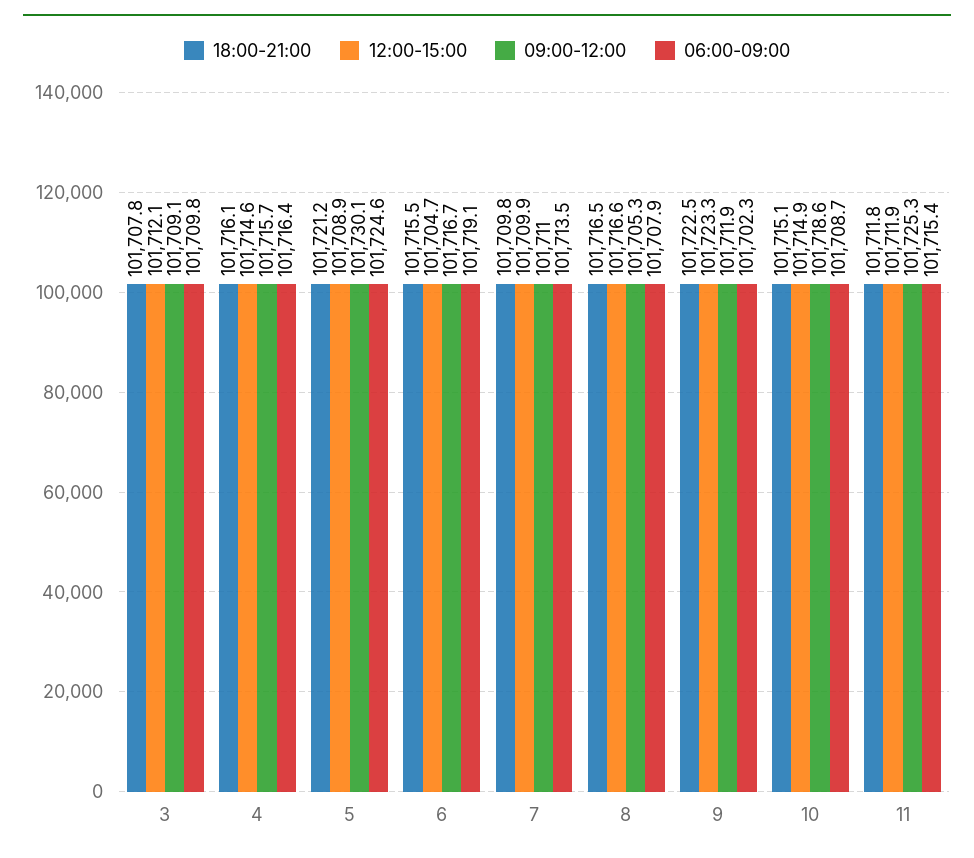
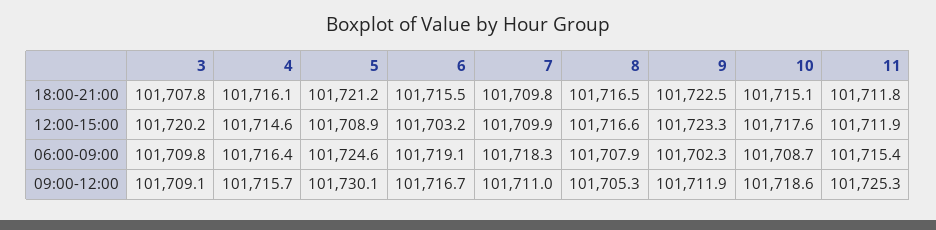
12:00-15:00, 3: 101712.1 -> 101720.2
12:00-15:00, 6: 101704.7 -> 101703.2
06:00-09:00, 7: 101713.5 -> 101718.3
12:00-15:00, 10: 101714.9 -> 101717.6

